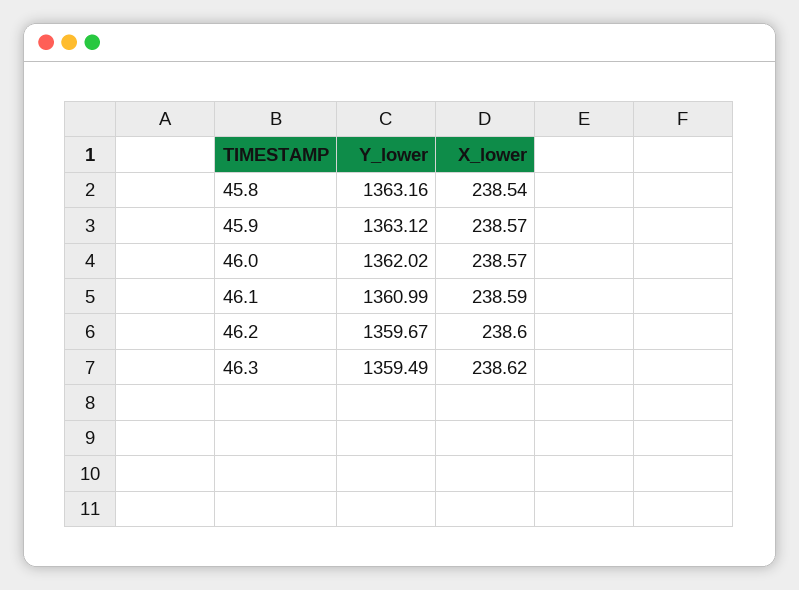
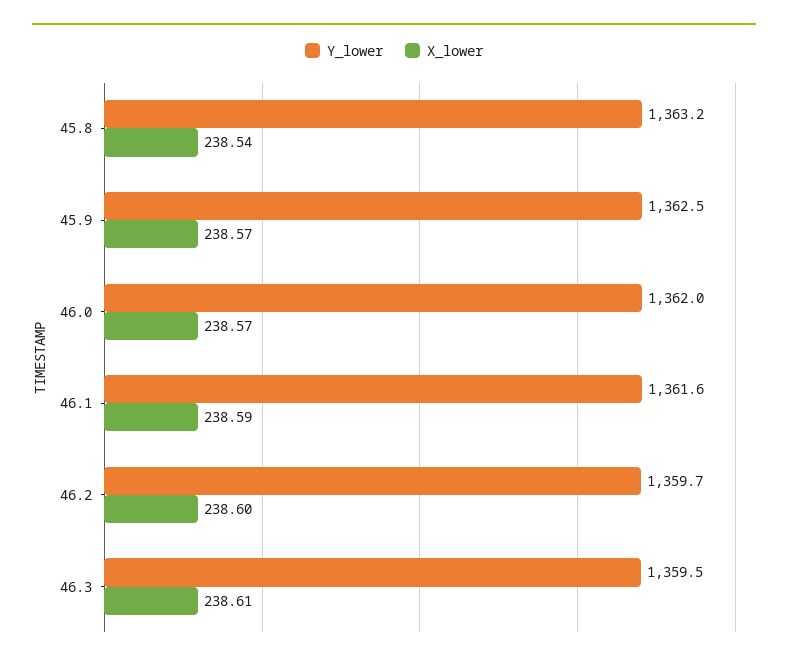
Y_lower, 45.9: 1363.12 -> 1362.5
Y_lower, 46.1: 1360.99 -> 1361.6
X_lower, 46.3: 238.62 -> 238.61

